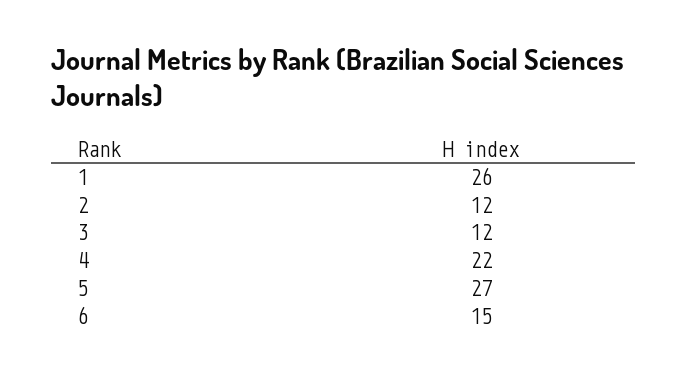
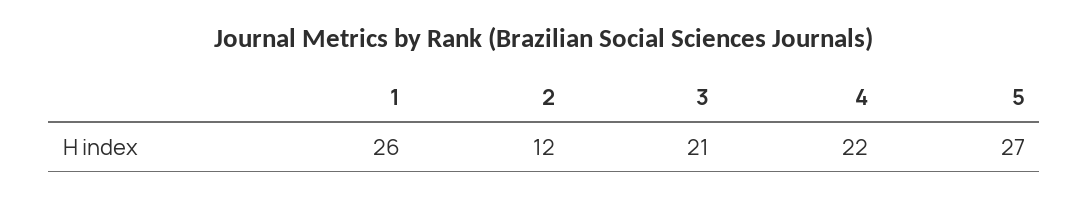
3: 12 -> 21
6: 15 -> none

